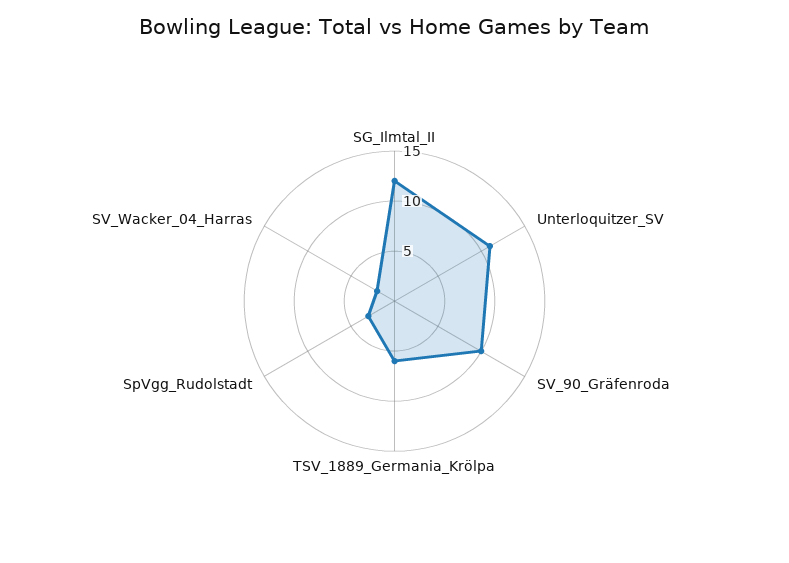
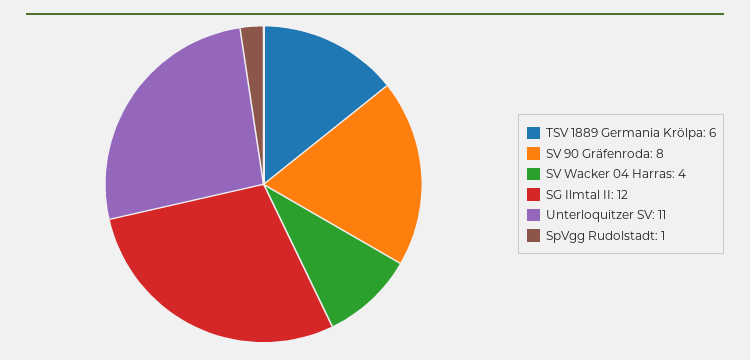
SV_90_Gräfenroda: 10 -> 8
SpVgg_Rudolstadt: 3 -> 1
SV_Wacker_04_Harras: 2 -> 4

